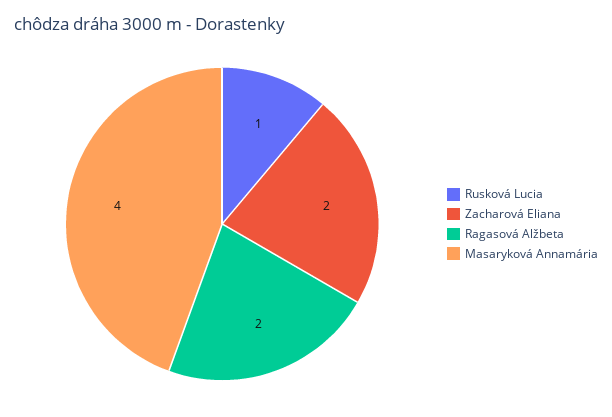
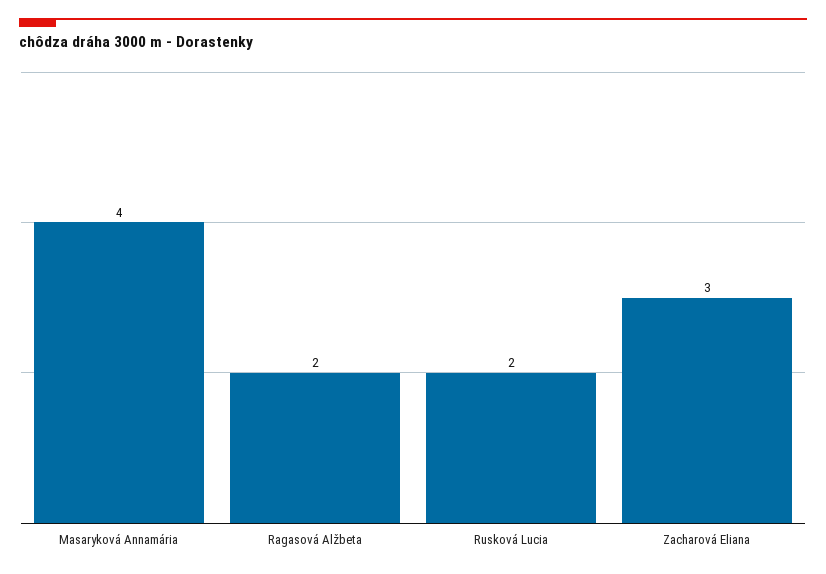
Rusková Lucia: 1 -> 2
Zacharová Eliana: 2 -> 3

